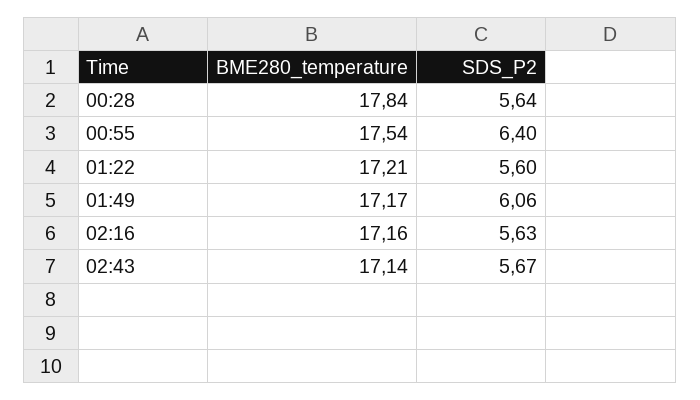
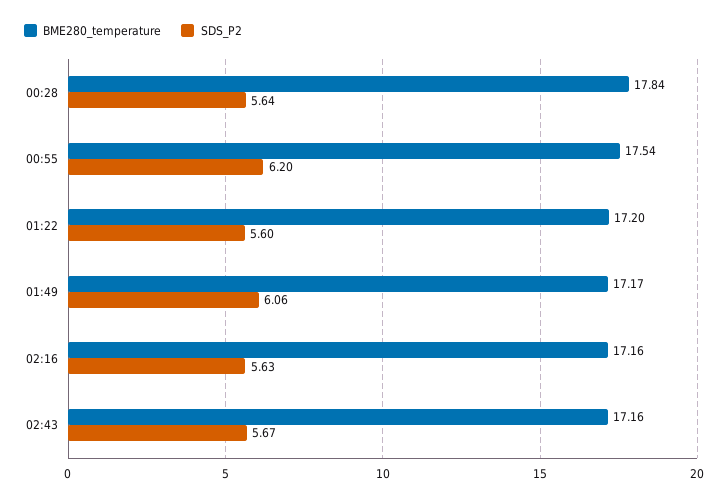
SDS_P2, 00:55: 6.4 -> 6.2
BME280_temperature, 01:22: 17.21 -> 17.2
BME280_temperature, 02:43: 17.14 -> 17.16

